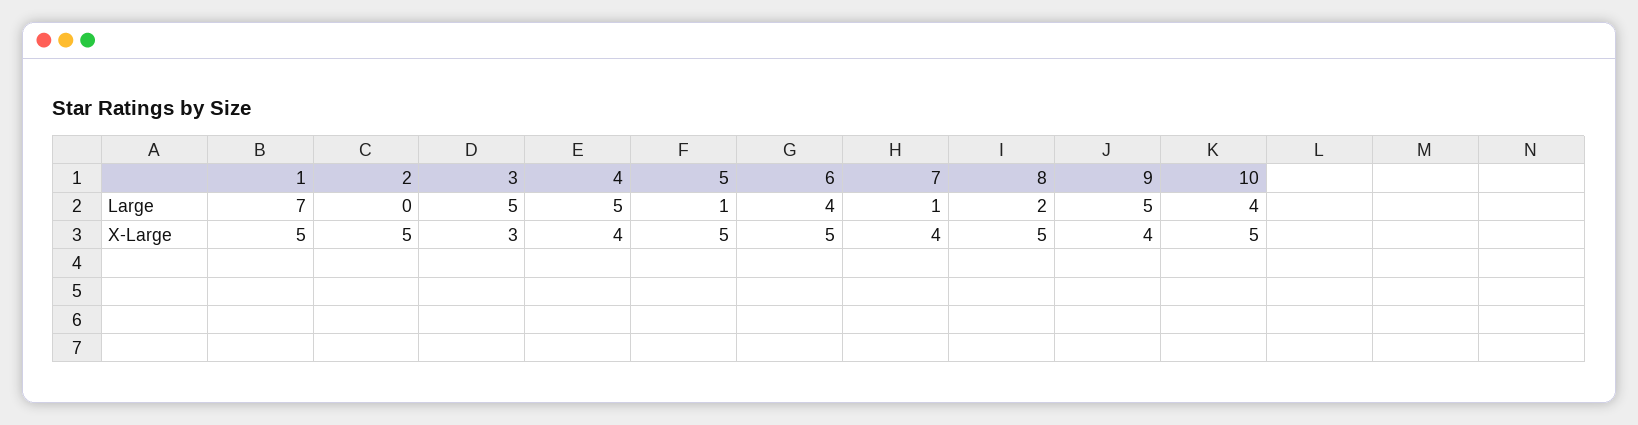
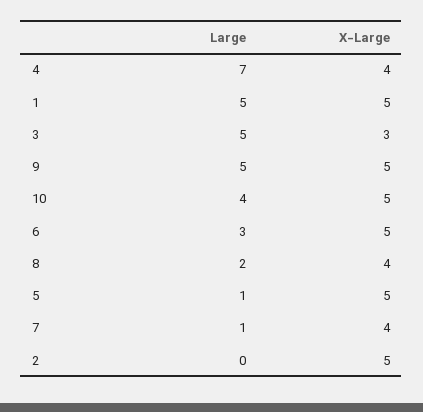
1, Large: 7 -> 5
4, Large: 5 -> 7
6, Large: 4 -> 3
8, X-Large: 5 -> 4
9, X-Large: 4 -> 5

